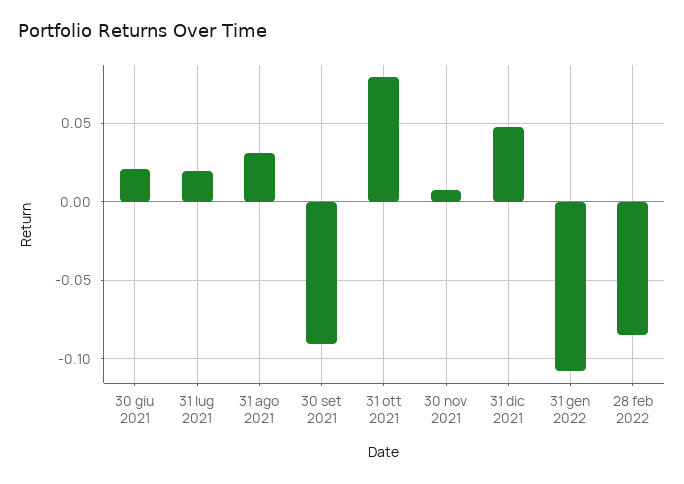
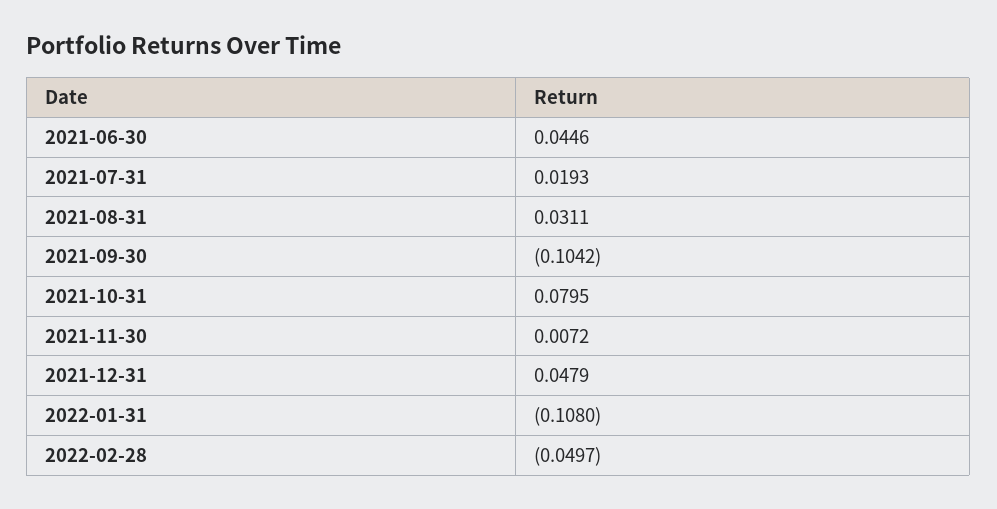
30 giu 2021: 0.02 -> 0.0446
30 set 2021: -0.09 -> -0.1042
28 feb 2022: -0.085 -> -0.0497

